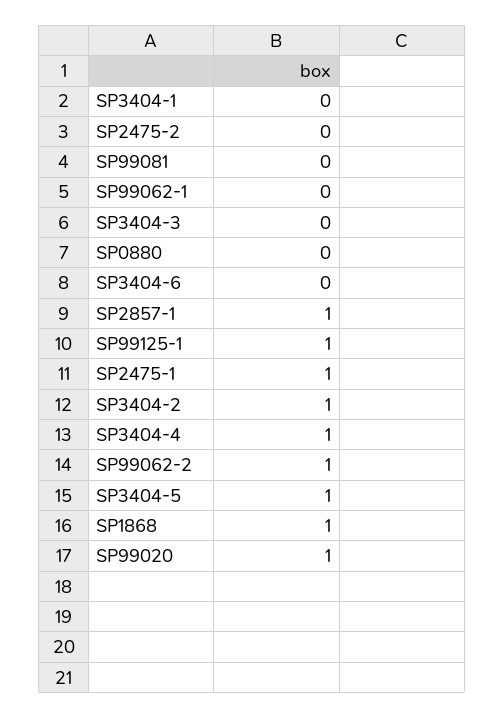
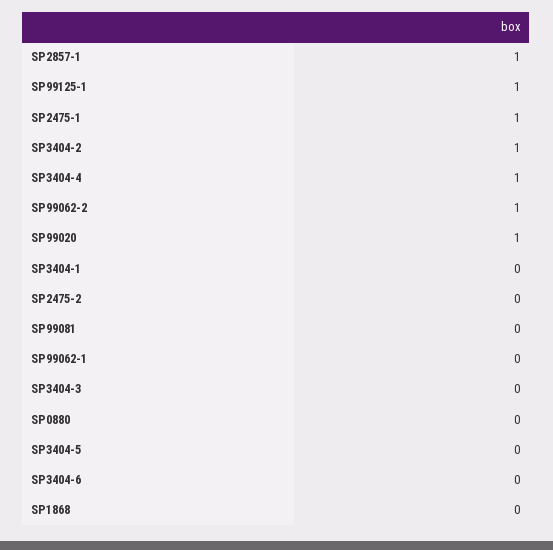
SP3404-5: 1 -> 0
SP1868: 1 -> 0

